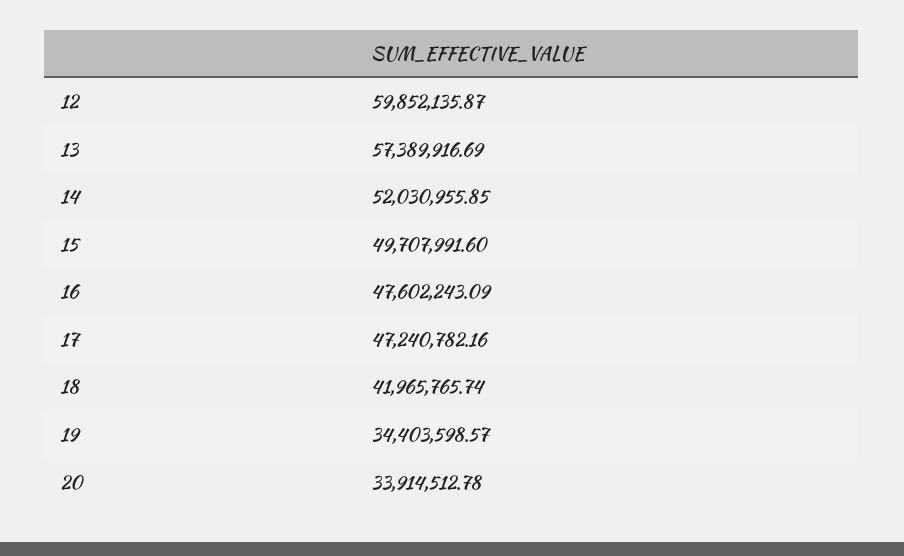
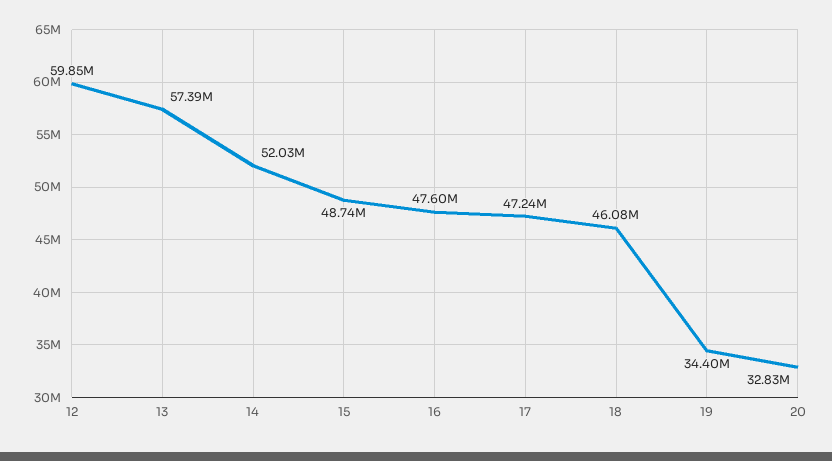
15: 49707991.6 -> 48740000
18: 41965765.74 -> 46080000
20: 33914512.78 -> 32830000

